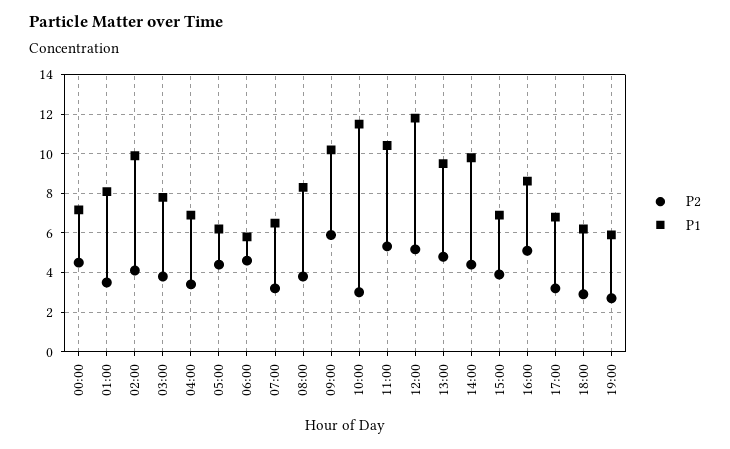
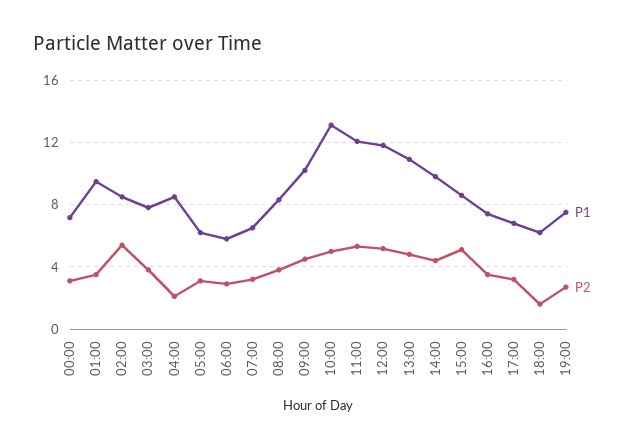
P2, 00:00: 4.5 -> 3
P1, 01:00: 8 -> 9.5
P2, 02:00: 4 -> 5.5
P1, 02:00: 10 -> 8.5
P2, 04:00: 3.5 -> 2
P1, 04:00: 7 -> 8.5
P2, 05:00: 4.5 -> 3
P2, 06:00: 4.5 -> 3
P2, 09:00: 6 -> 4.5
P2, 10:00: 3 -> 5
P1, 10:00: 11.5 -> 13
P1, 11:00: 10.5 -> 12
P1, 13:00: 9.5 -> 11
P2, 15:00: 4 -> 5
P1, 15:00: 7 -> 8.5
P2, 16:00: 5 -> 3.5
P1, 16:00: 8.5 -> 7.5
P2, 18:00: 3 -> 1.5
P1, 19:00: 6 -> 7.5

